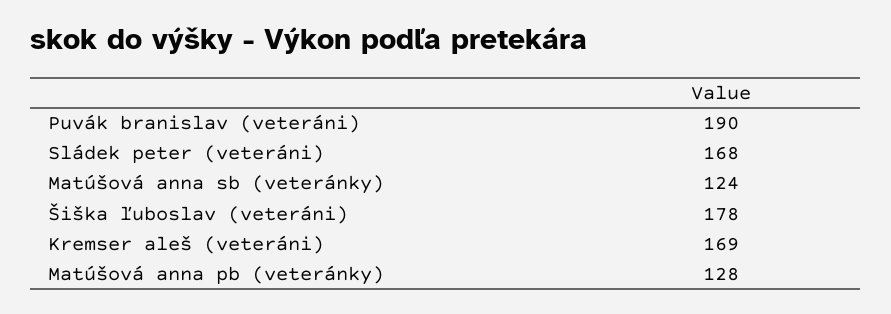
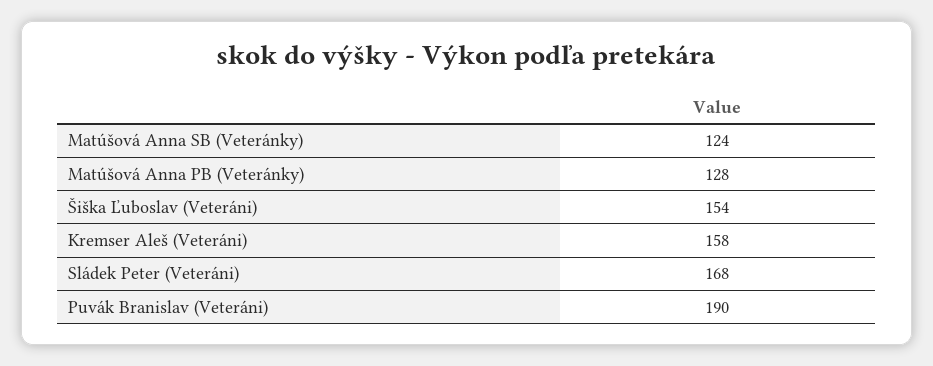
Šiška ľuboslav (veteráni): 178 -> 154
Kremser aleš (veteráni): 169 -> 158

